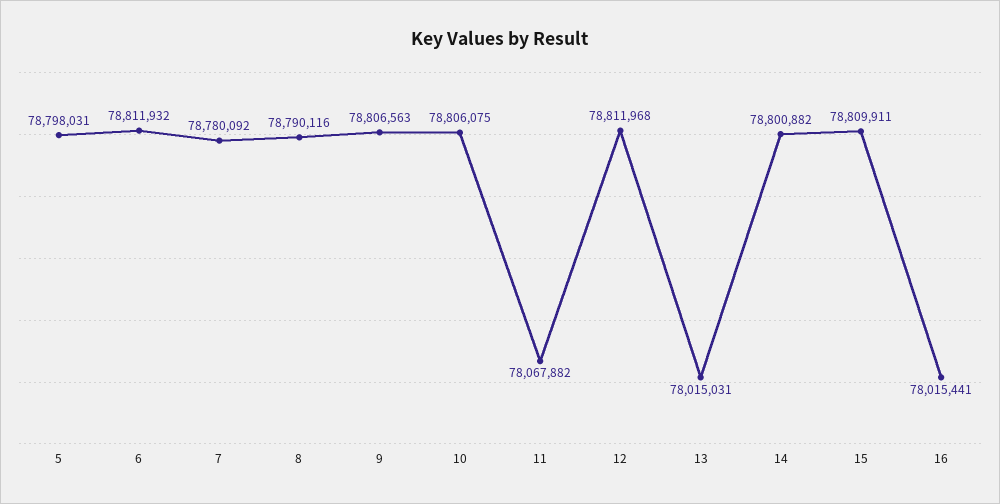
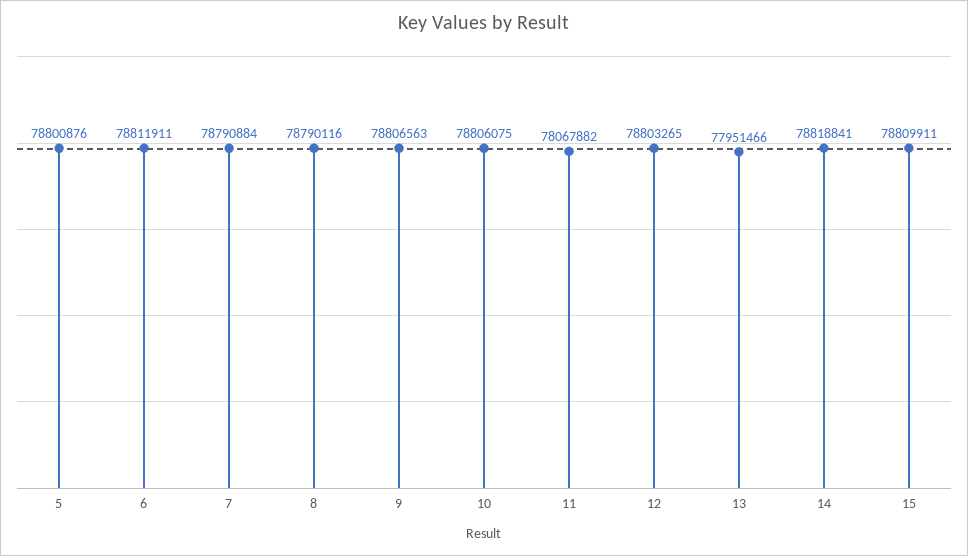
5: 78798031 -> 78800876
6: 78811932 -> 78811911
7: 78780092 -> 78790884
12: 78811968 -> 78803265
13: 78015031 -> 77951466
14: 78800882 -> 78818841
16: 78015441 -> none

